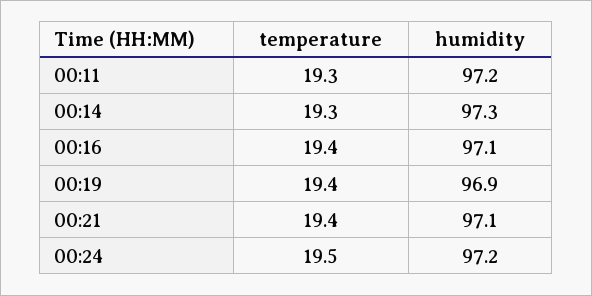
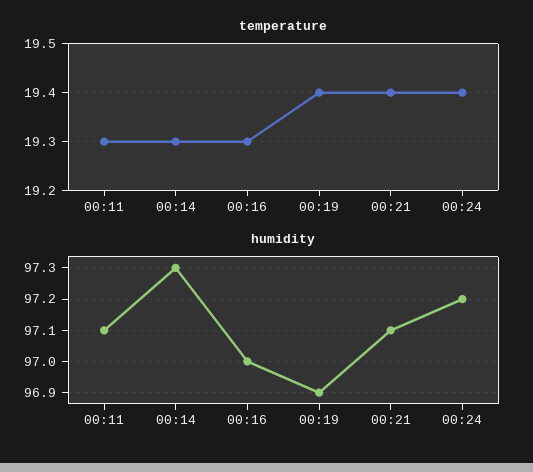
humidity, 00:11: 97.2 -> 97.1
temperature, 00:16: 19.4 -> 19.3
humidity, 00:16: 97.1 -> 97
temperature, 00:24: 19.5 -> 19.4

